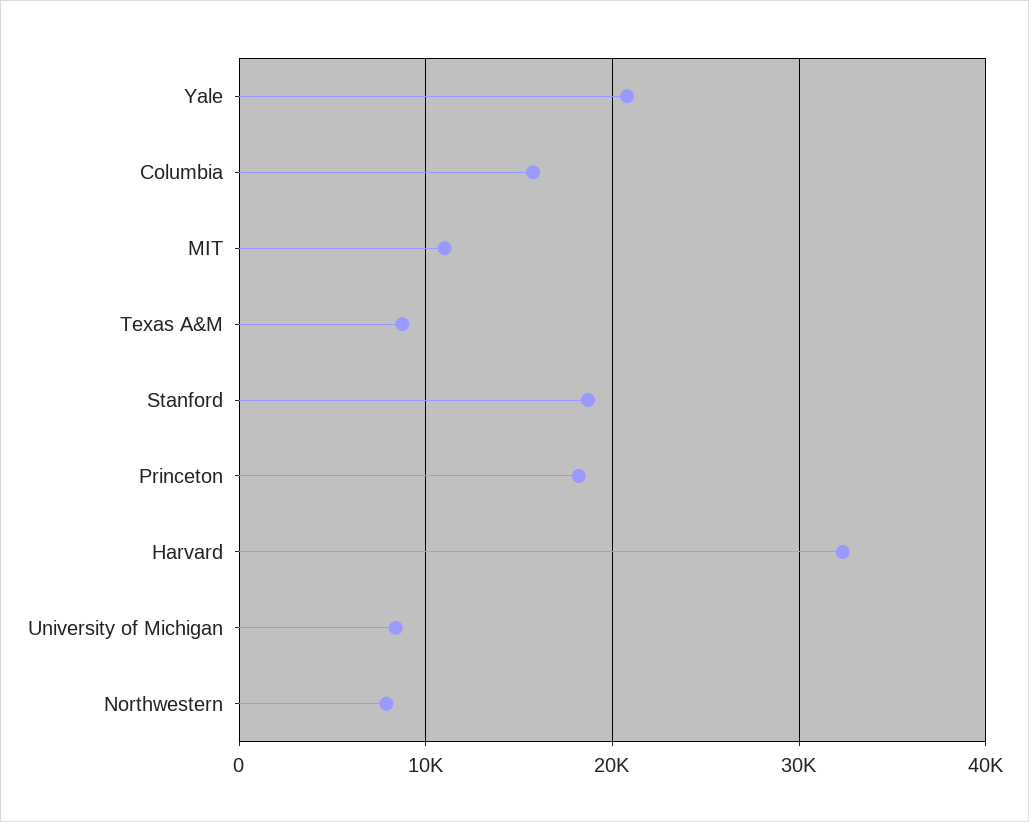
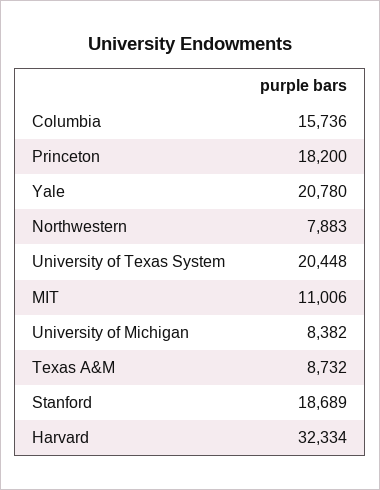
University of Texas System: none -> 20448

